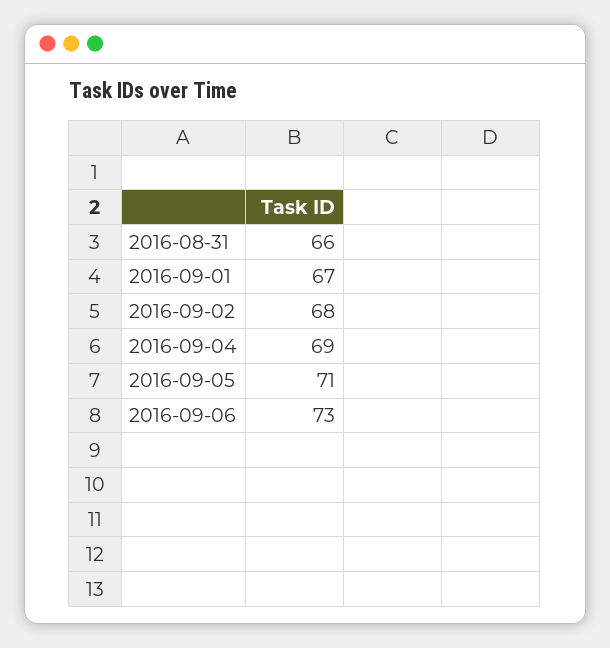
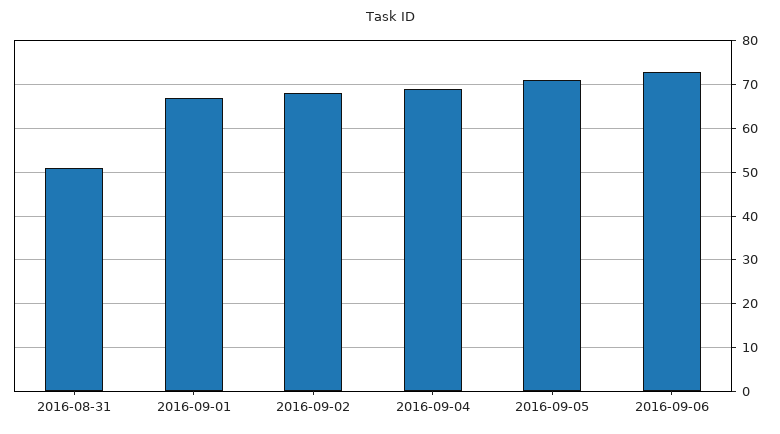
2016-08-31: 66 -> 50

